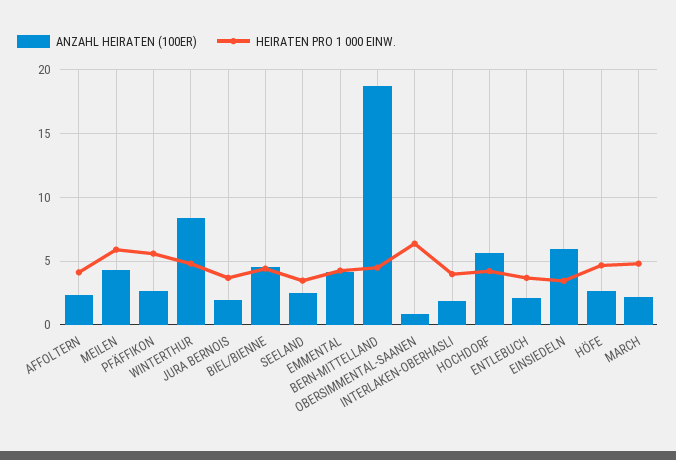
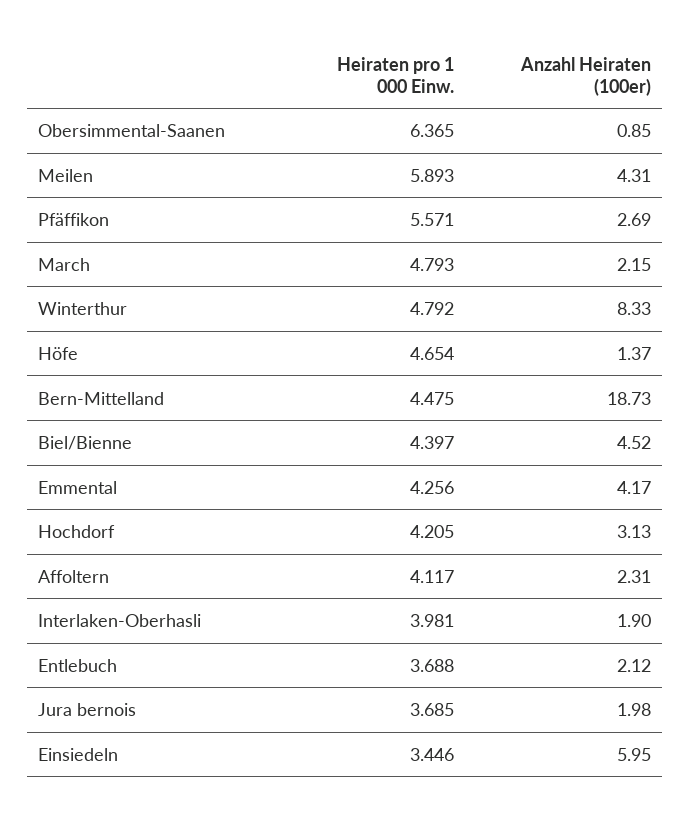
ANZAHL HEIRATEN (100ER), SEELAND: 2.5 -> none
HEIRATEN PRO 1 000 EINW., SEELAND: 3.5 -> none
ANZAHL HEIRATEN (100ER), HOCHDORF: 5.5 -> 3.13
ANZAHL HEIRATEN (100ER), HÖFE: 2.5 -> 1.37

